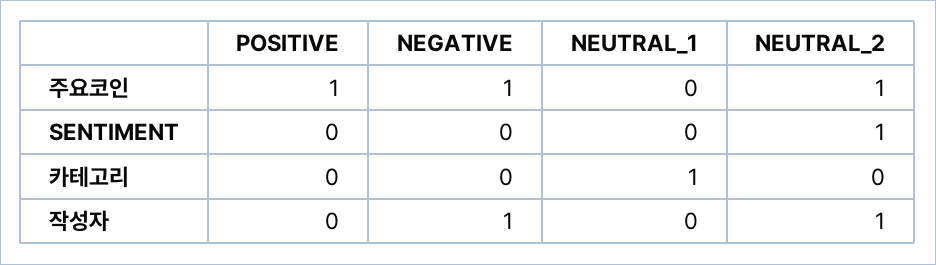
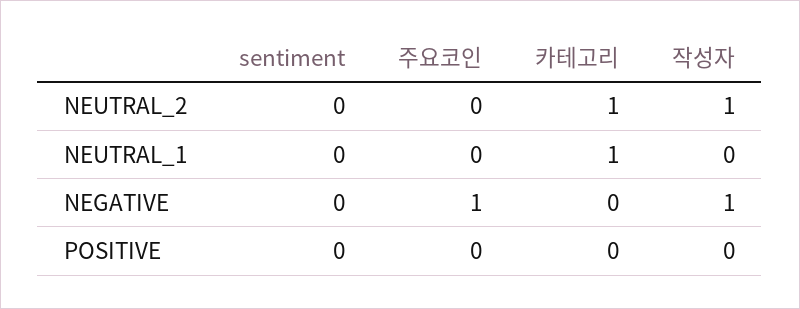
POSITIVE, 주요코인: 1 -> 0
NEUTRAL_2, 주요코인: 1 -> 0
NEUTRAL_2, SENTIMENT: 1 -> 0
NEUTRAL_2, 카테고리: 0 -> 1

